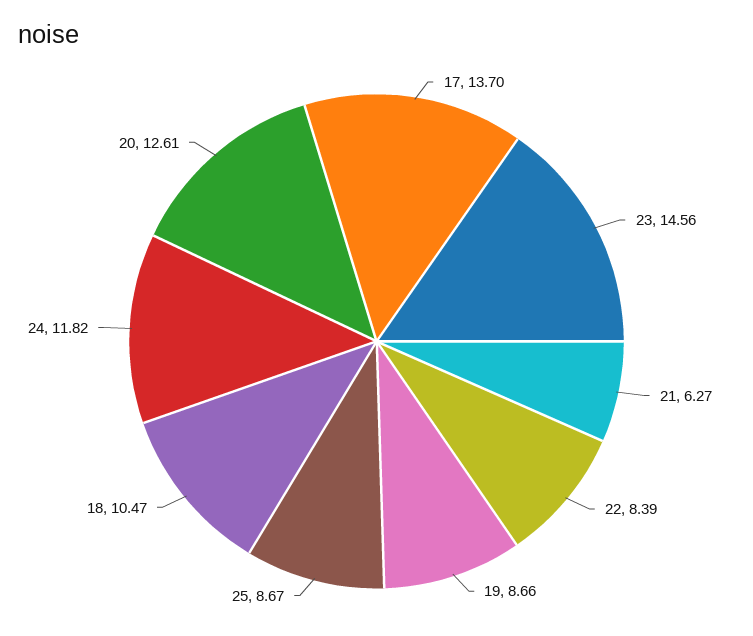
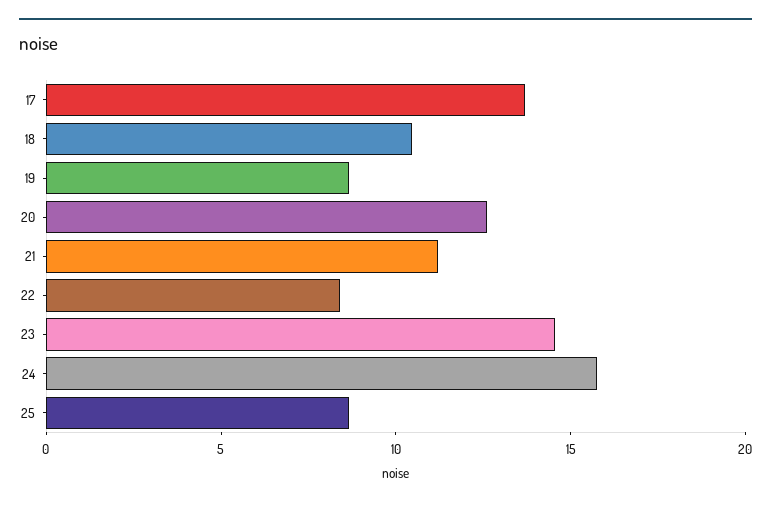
21: 6.27 -> 11
24: 11.82 -> 16

